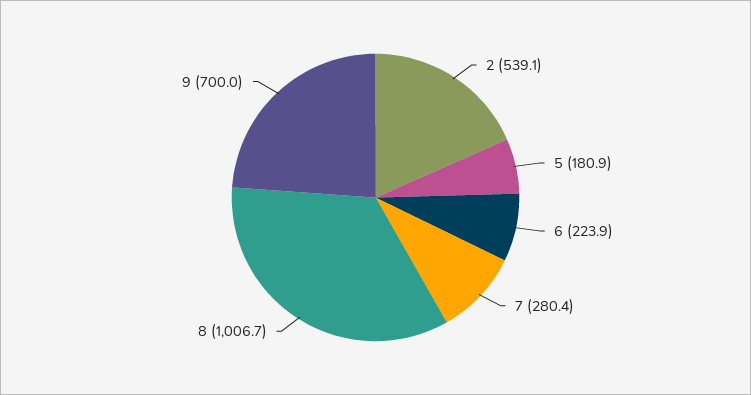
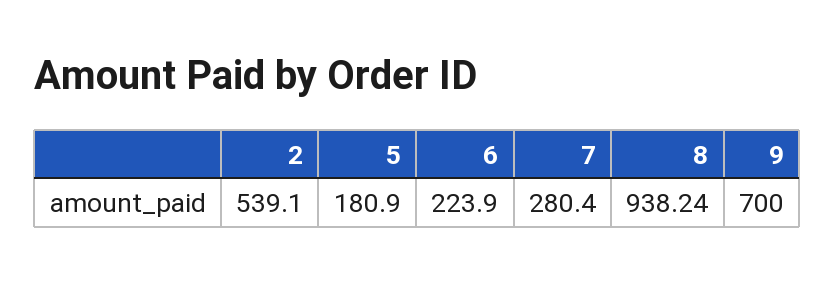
8: 1006.7 -> 938.24

